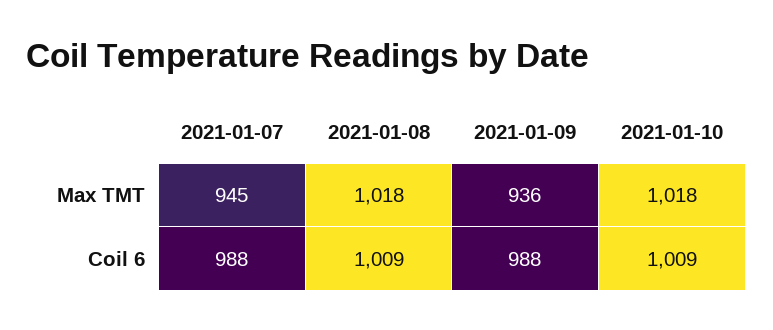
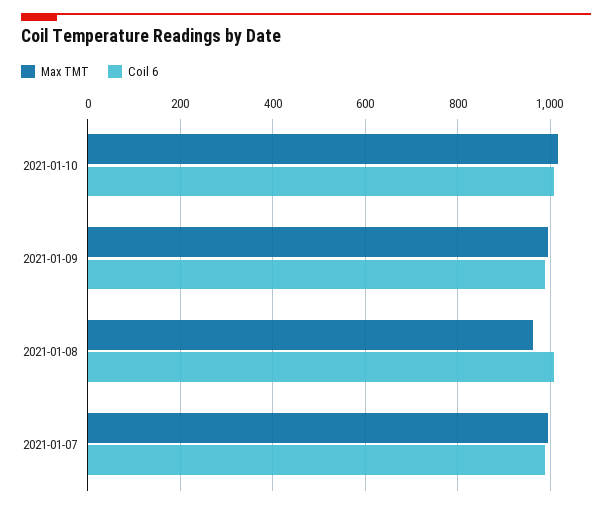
Max TMT, 2021-01-07: 945 -> 1000
Max TMT, 2021-01-08: 1018 -> 960
Max TMT, 2021-01-09: 936 -> 1000

